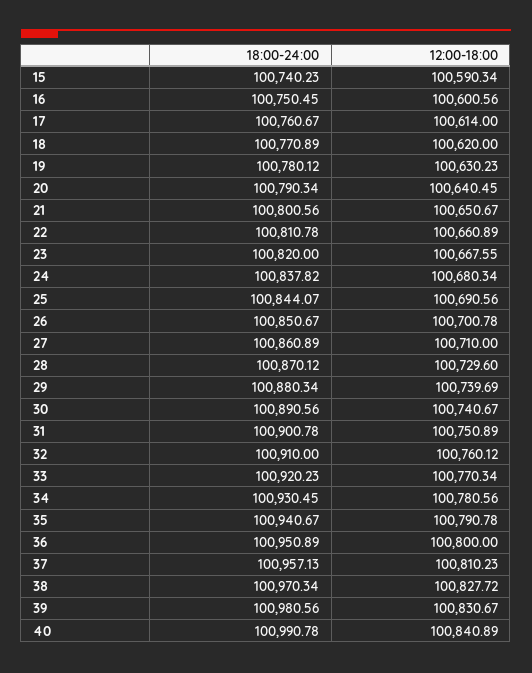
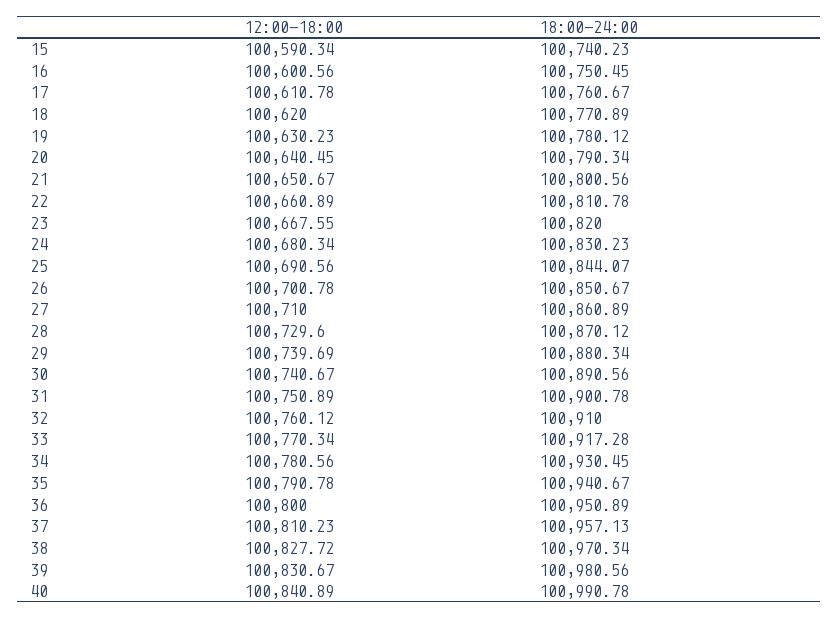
12:00-18:00, 17: 100614 -> 100610.78
18:00-24:00, 24: 100837.82 -> 100830.23
18:00-24:00, 33: 100920.23 -> 100917.28

